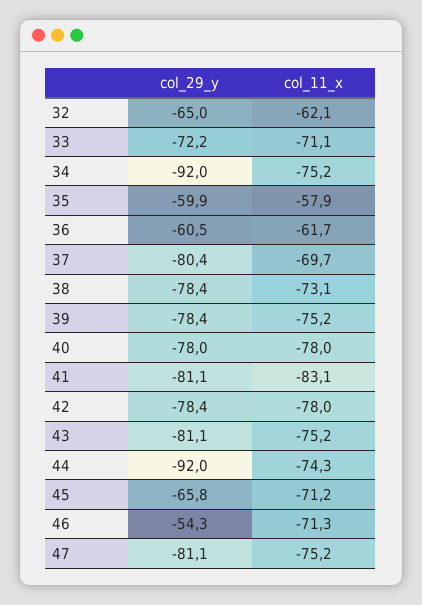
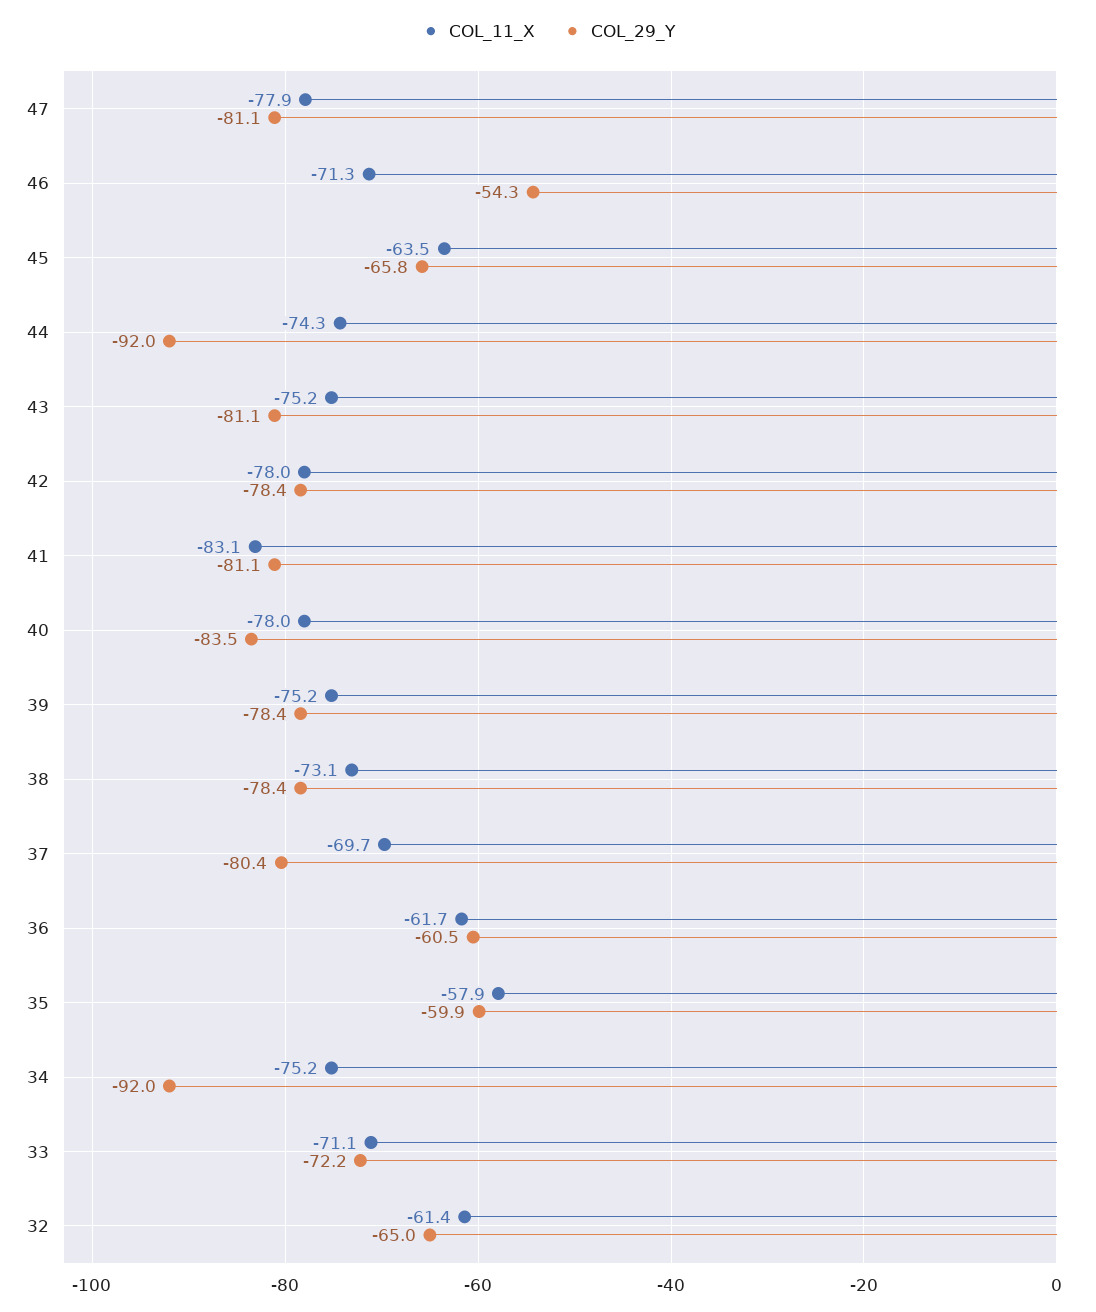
col_11_x, 32: -62.1 -> -61.4
col_29_y, 40: -78 -> -83.5
col_11_x, 45: -71.2 -> -63.5
col_11_x, 47: -75.2 -> -77.9

